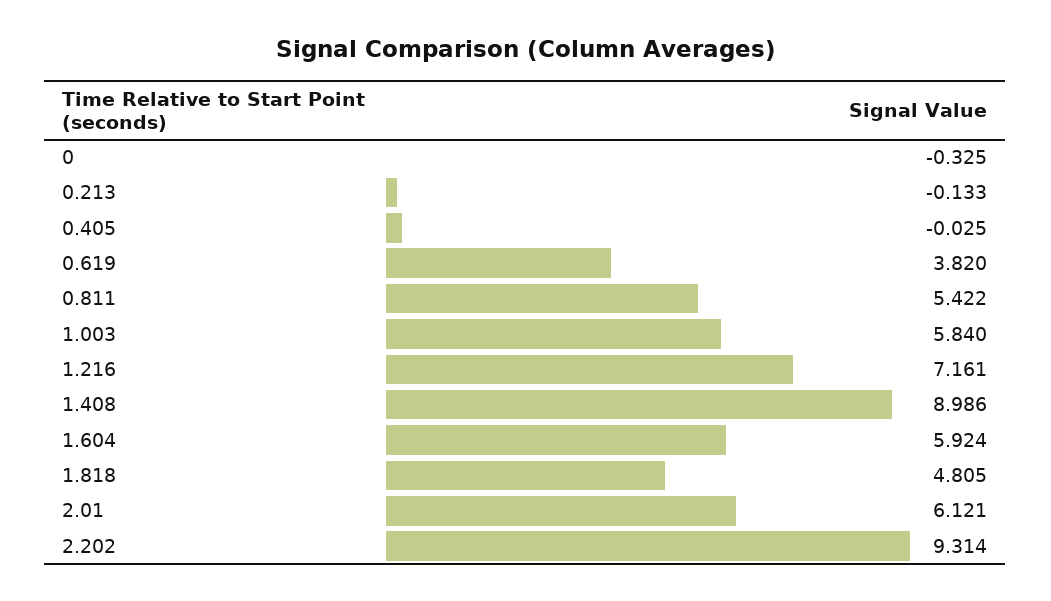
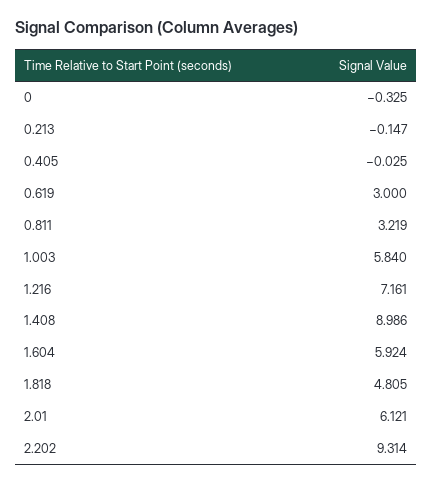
0.213: -0.133 -> -0.147
0.619: 3.82 -> 3
0.811: 5.422 -> 3.219

